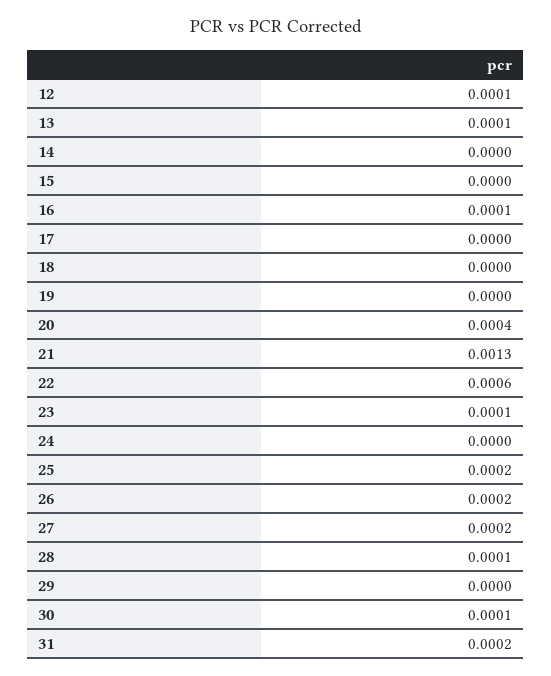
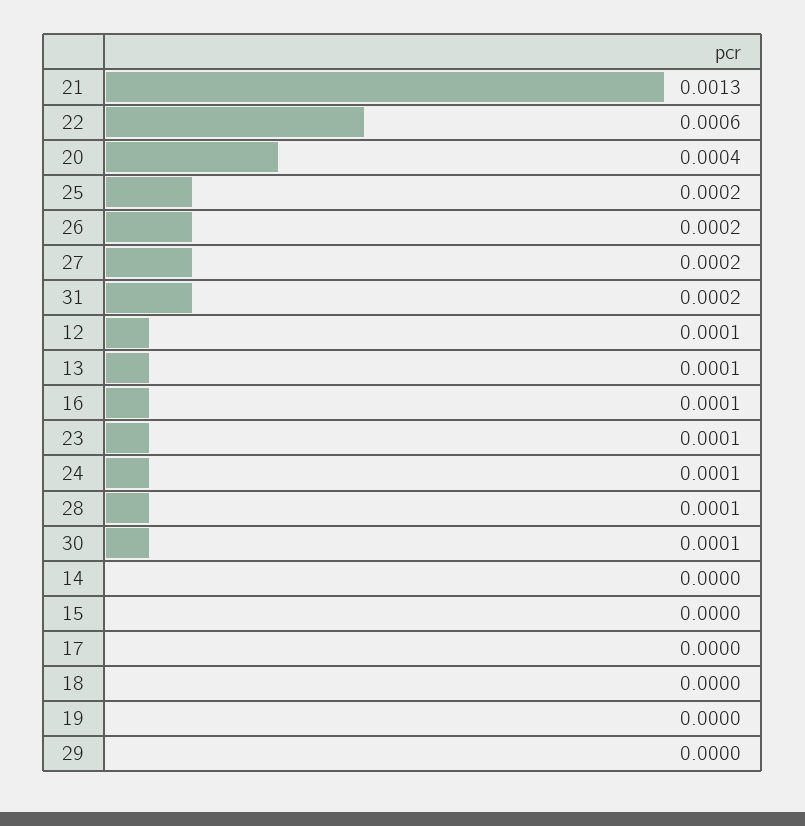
24: 0 -> 0.0001

